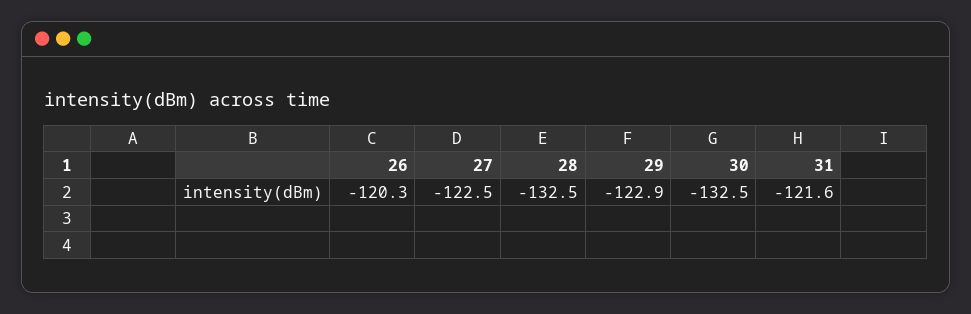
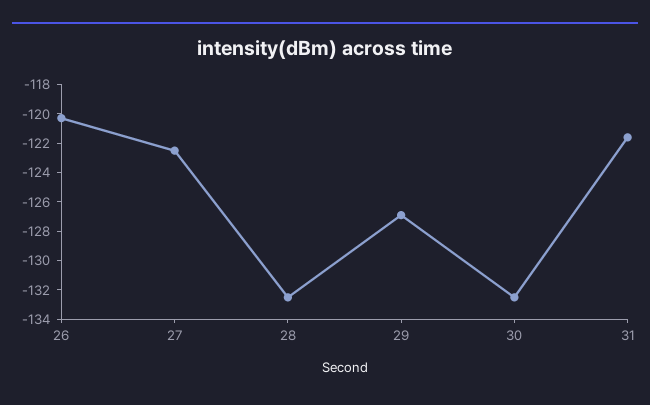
29: -122.9 -> -127

